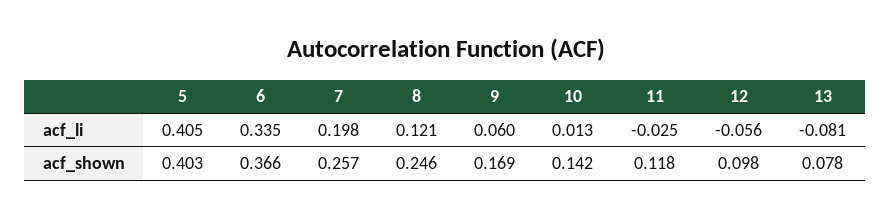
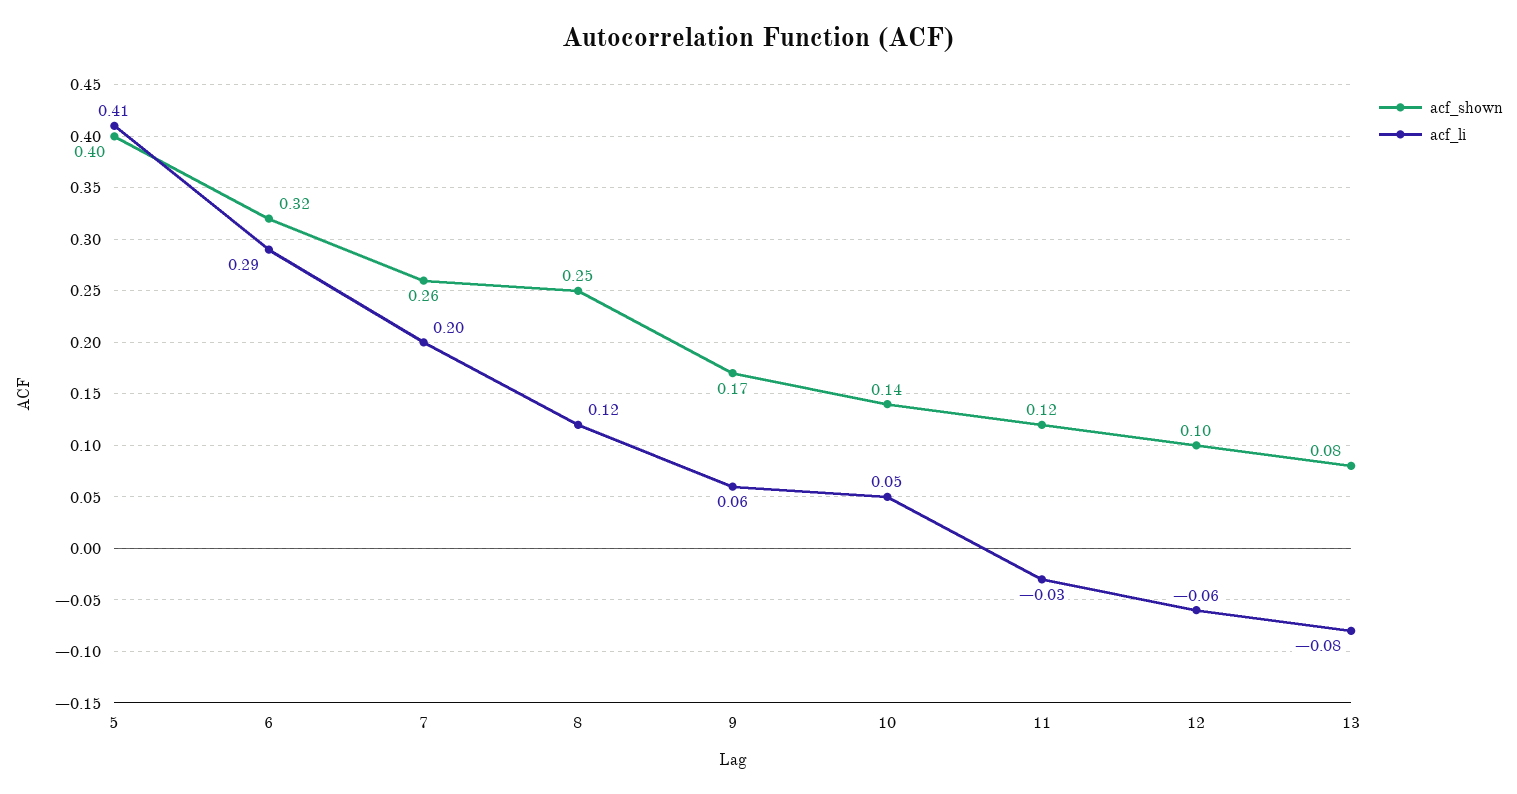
acf_li, 6: 0.335 -> 0.29
acf_li, 10: 0.013 -> 0.05
acf_shown, 6: 0.366 -> 0.32

